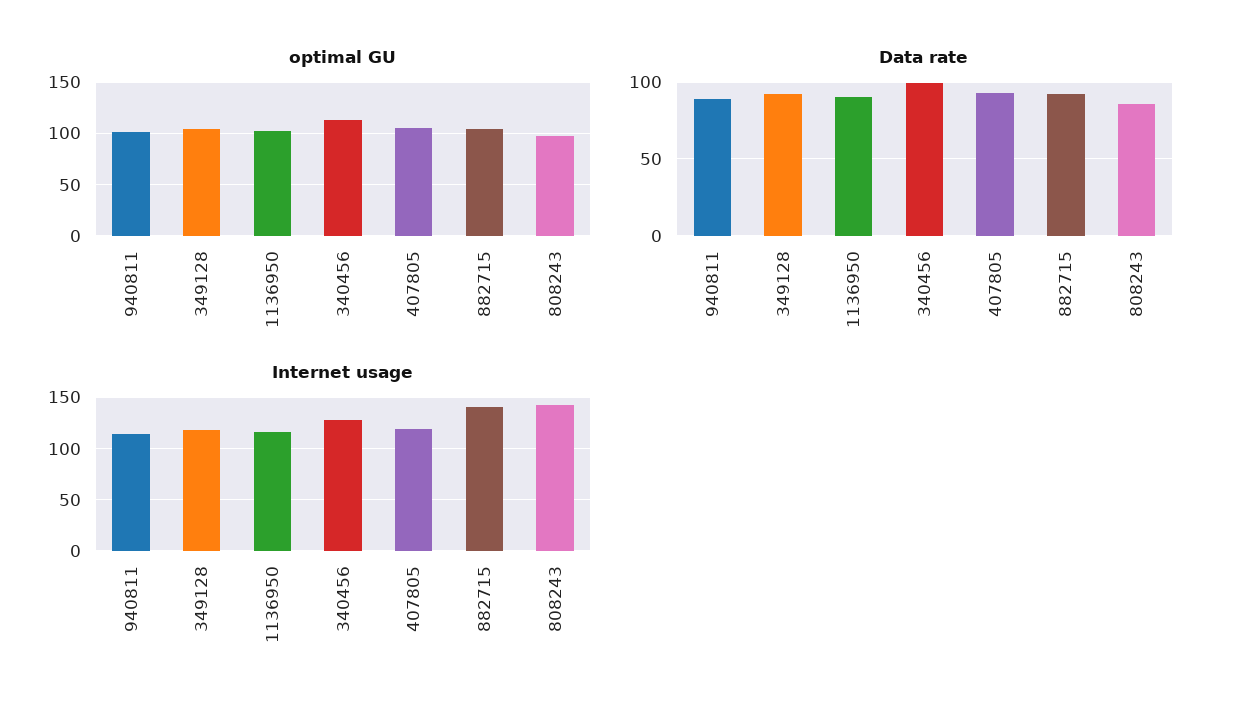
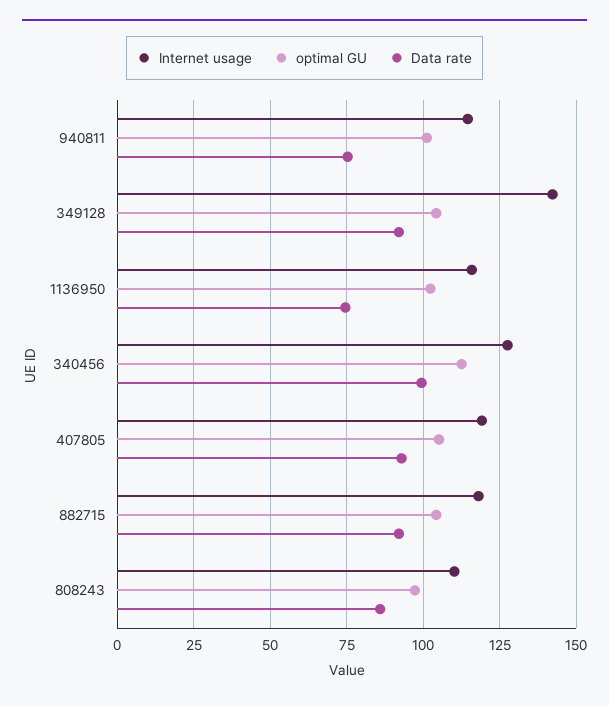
Data rate, 940811: 90 -> 75
Data rate, 1136950: 90 -> 75
Internet usage, 349128: 120 -> 142.5
Internet usage, 882715: 140 -> 117.5
Internet usage, 808243: 140 -> 110

